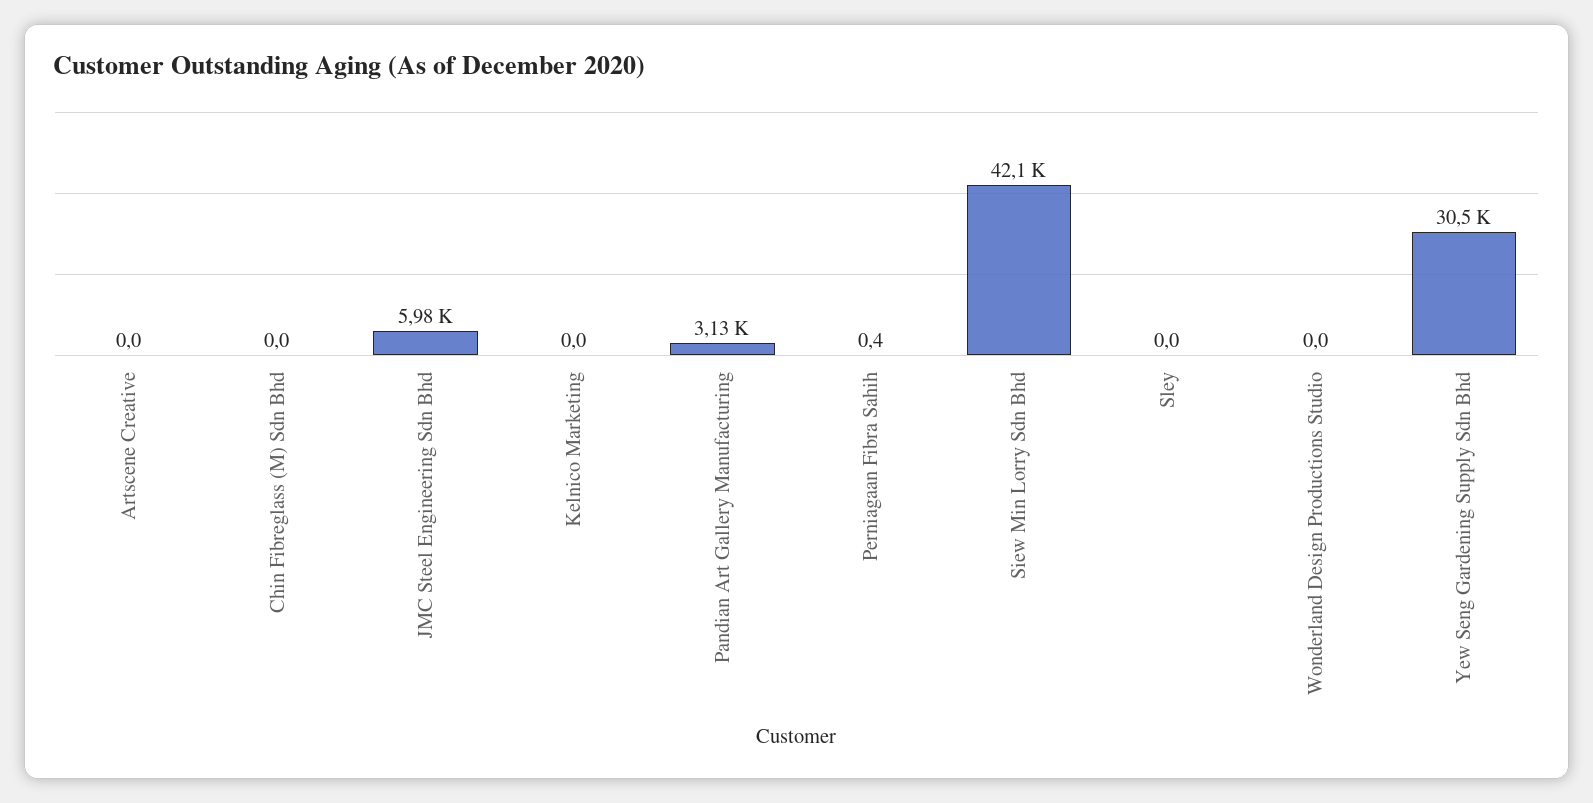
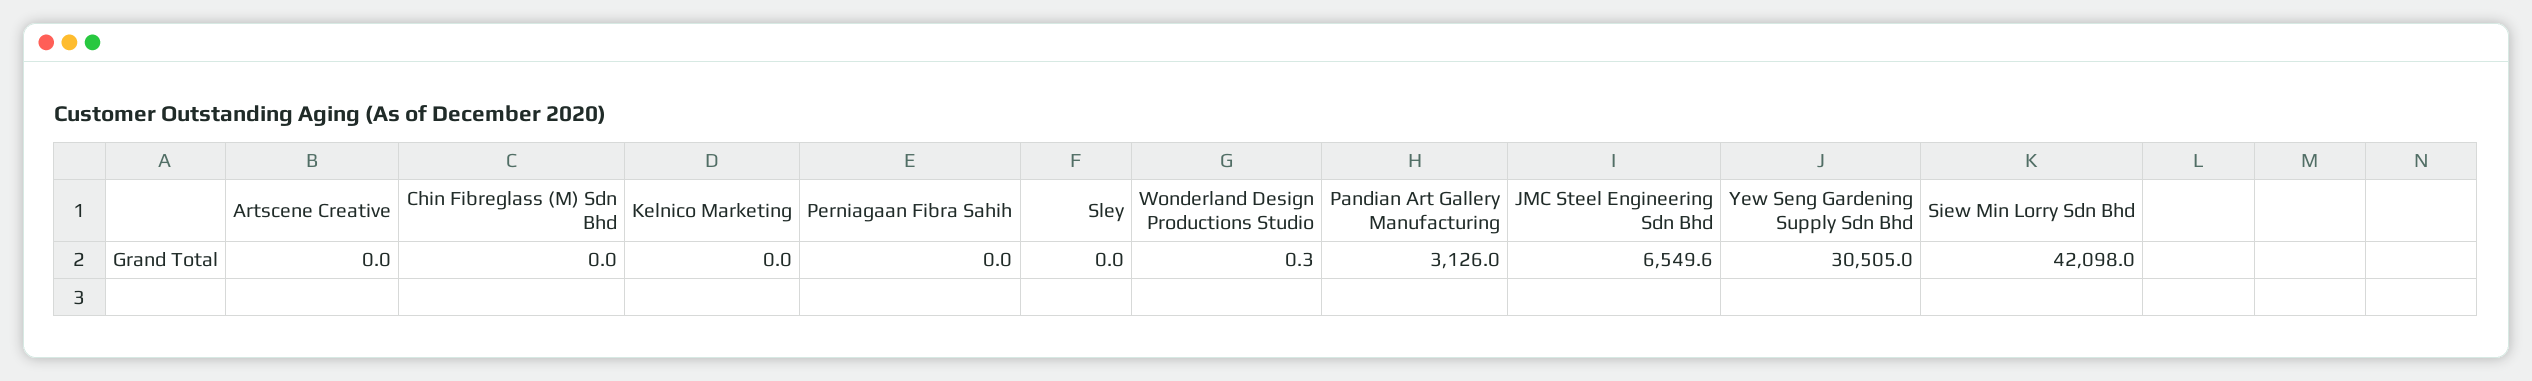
JMC Steel Engineering Sdn Bhd: 5980 -> 6549.6
Perniagaan Fibra Sahih: 0.4 -> 0
Wonderland Design Productions Studio: 0 -> 0.3

